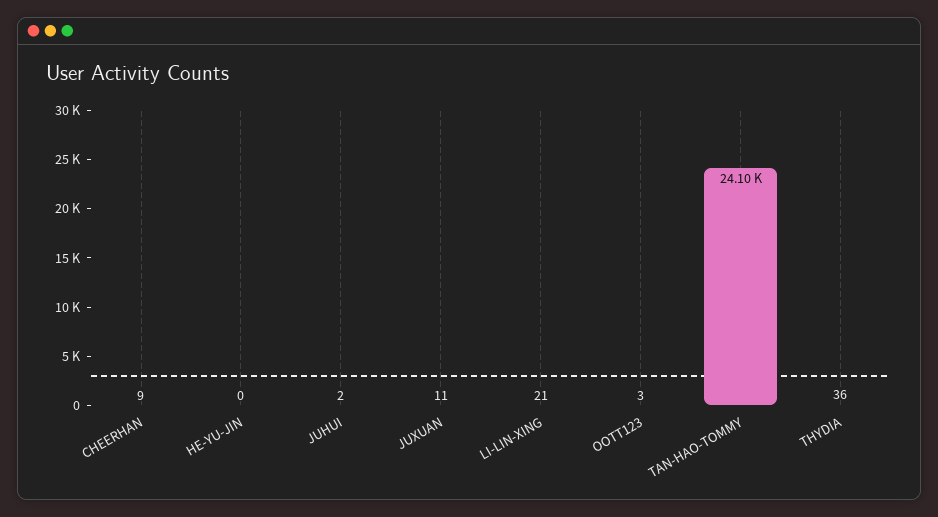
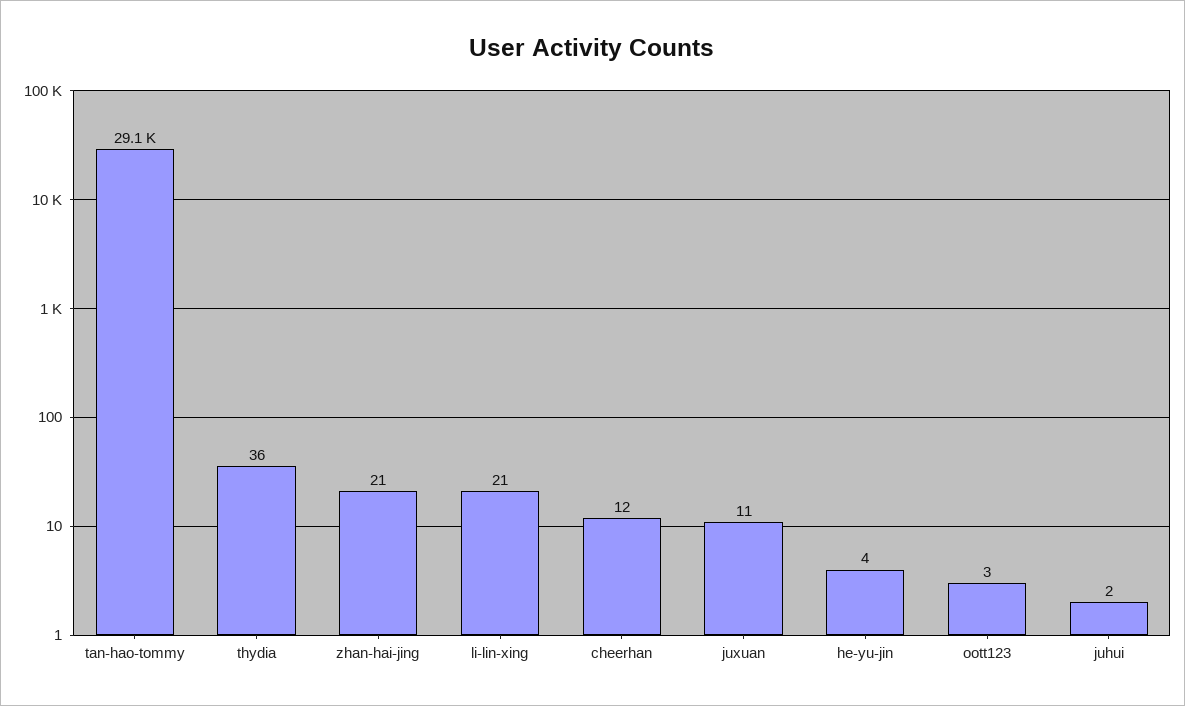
CHEERHAN: 9 -> 12
HE-YU-JIN: 0 -> 4
TAN-HAO-TOMMY: 24100 -> 29100
zhan-hai-jing: none -> 21

